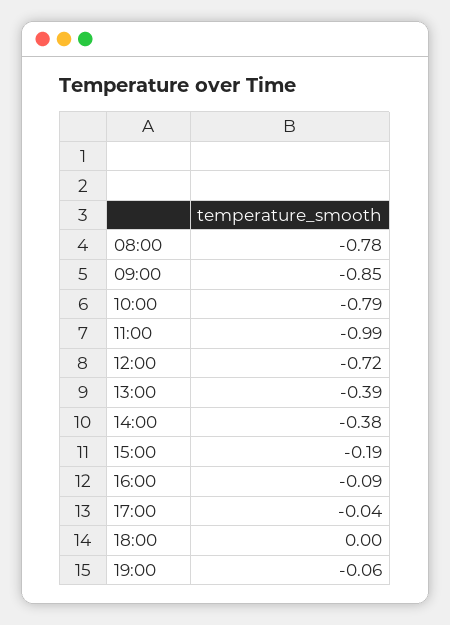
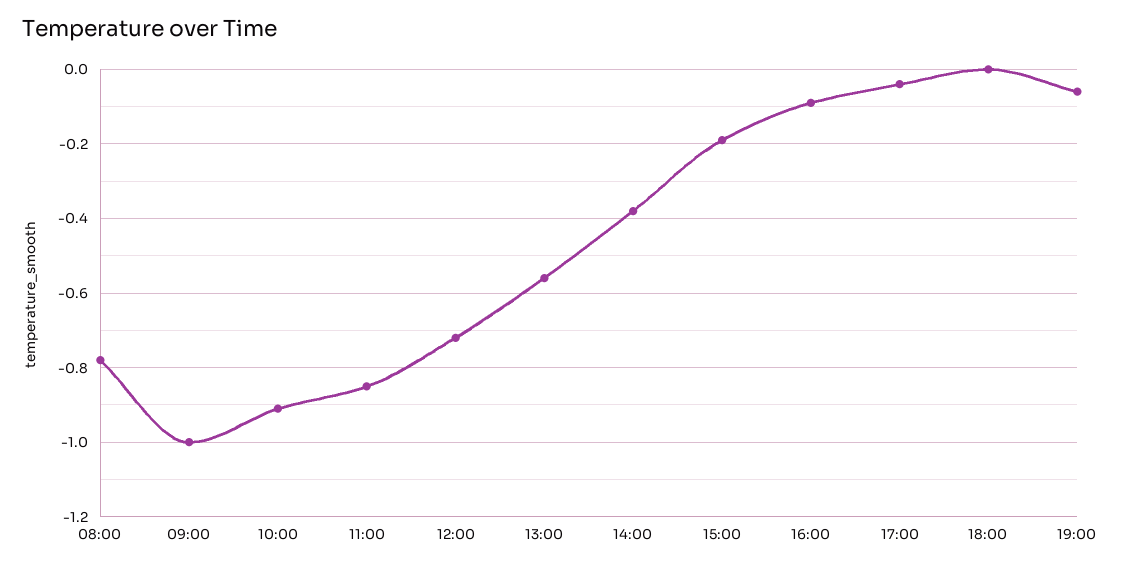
09:00: -0.85 -> -1
10:00: -0.79 -> -0.9
11:00: -0.99 -> -0.85
13:00: -0.39 -> -0.55

